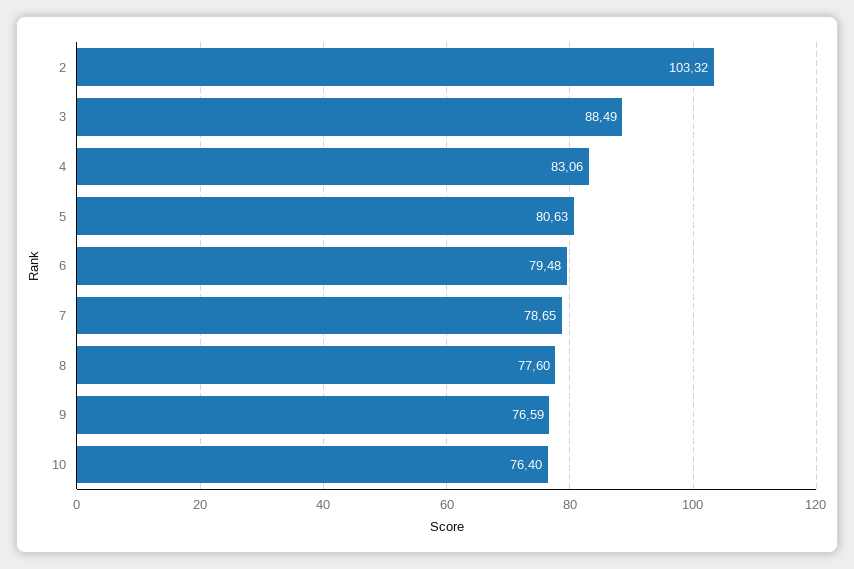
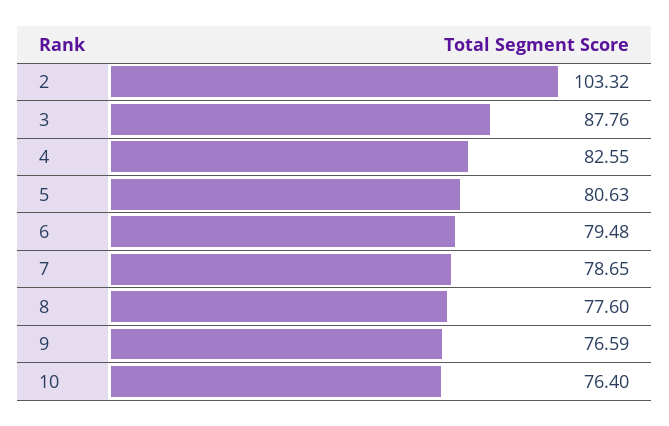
3: 88.49 -> 87.76
4: 83.06 -> 82.55

